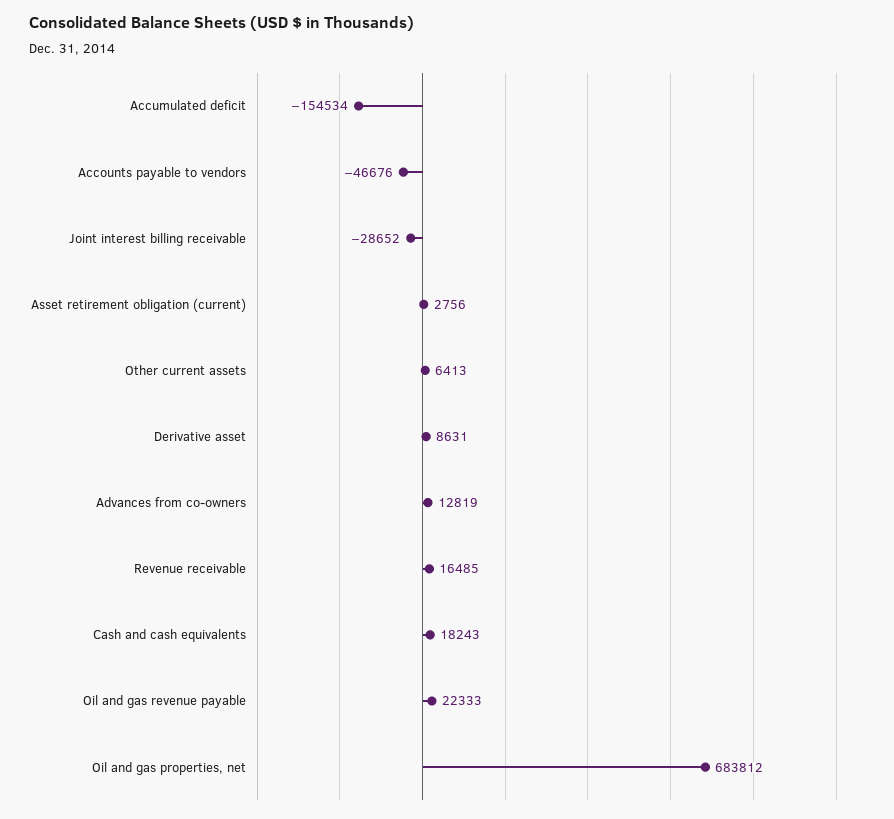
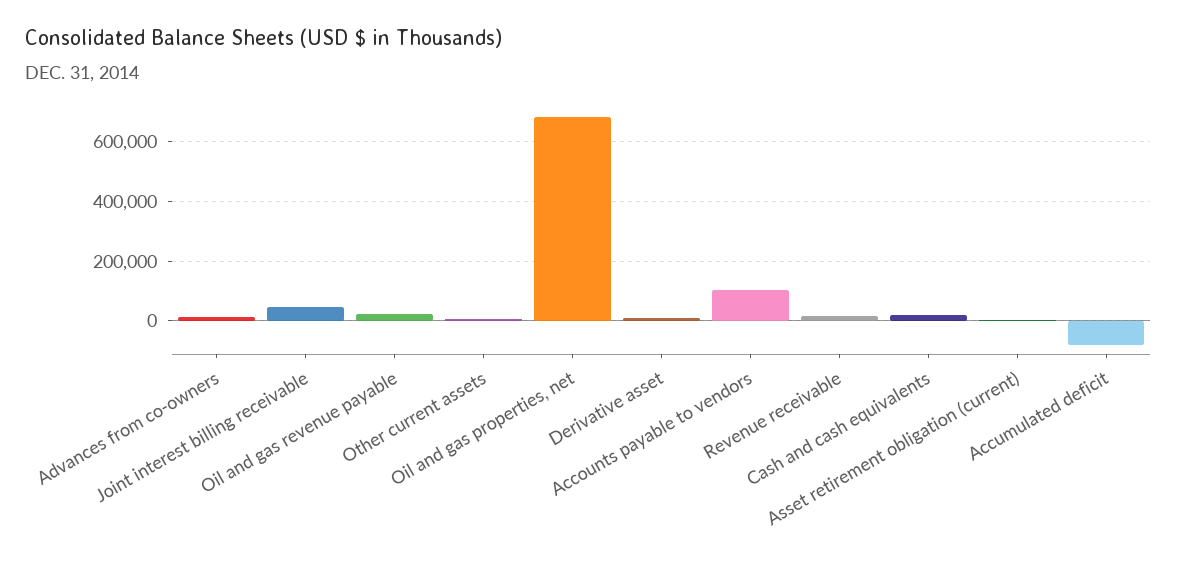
Accumulated deficit: -154534 -> -75000
Accounts payable to vendors: -46676 -> 100000
Joint interest billing receivable: -28652 -> 50000

